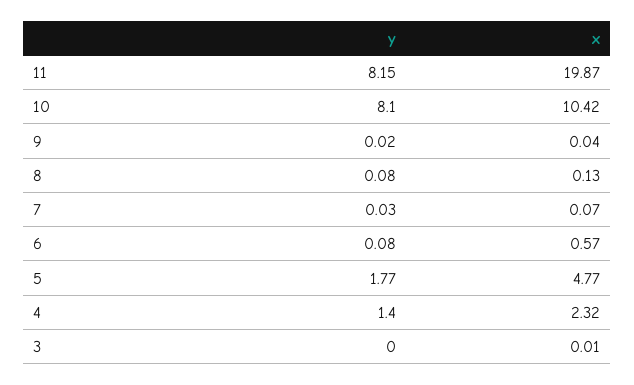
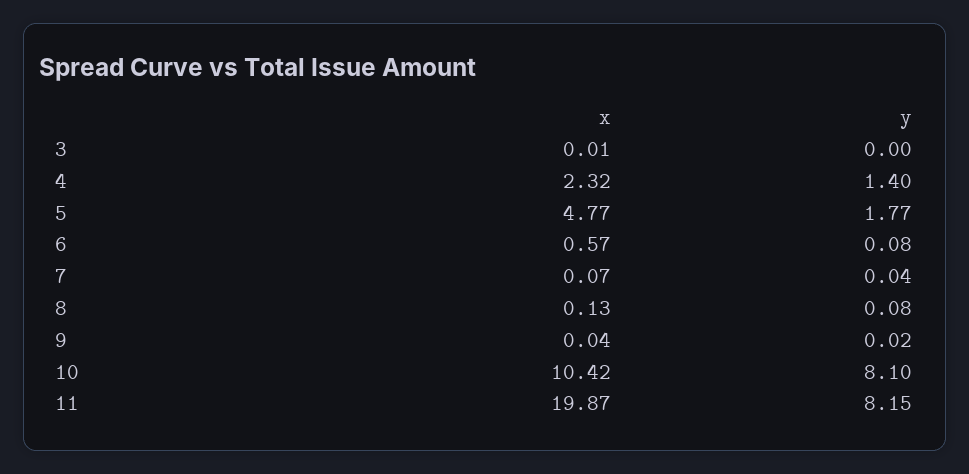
y, 7: 0.03 -> 0.04

